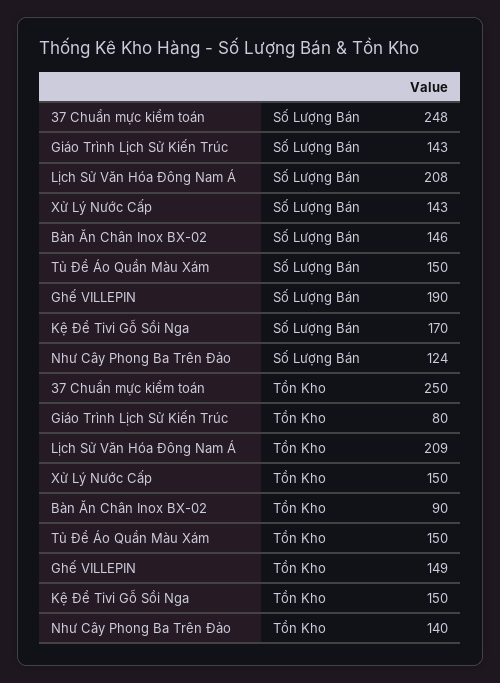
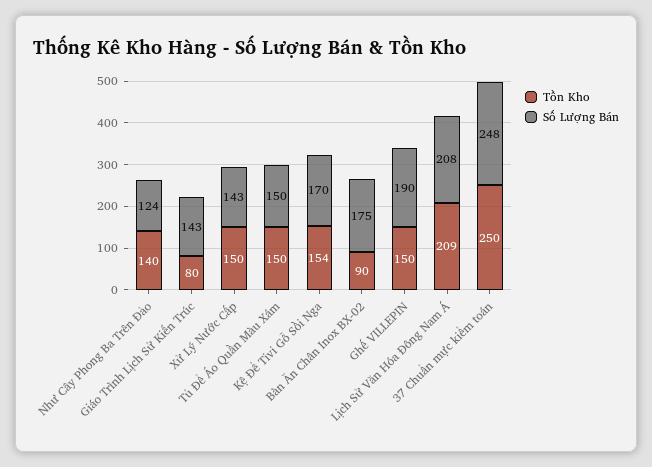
Số Lượng Bán, Bàn Ăn Chân Inox BX-02: 146 -> 175
Tồn Kho, Ghế VILLEPIN: 149 -> 150
Tồn Kho, Kệ Để Tivi Gỗ Sồi Nga: 150 -> 154

